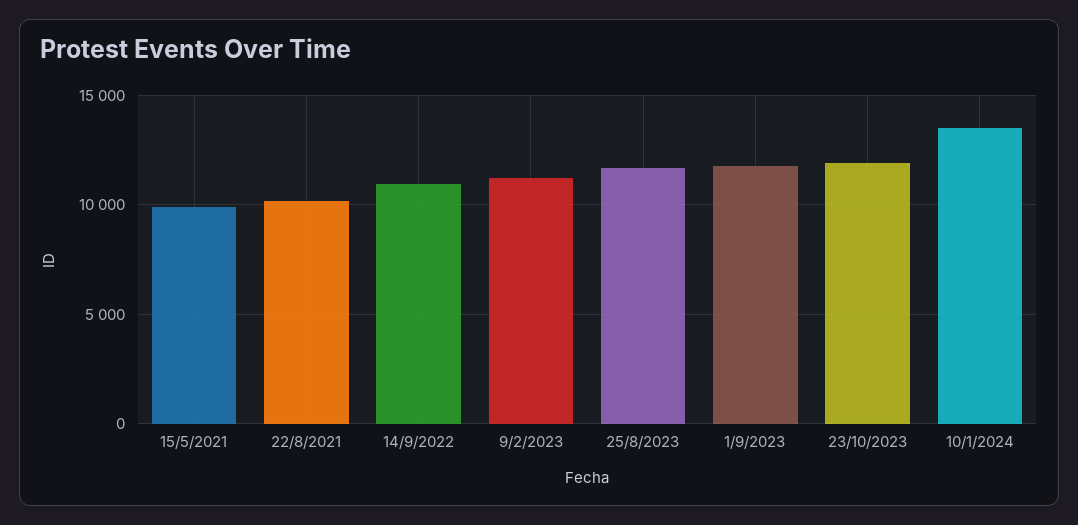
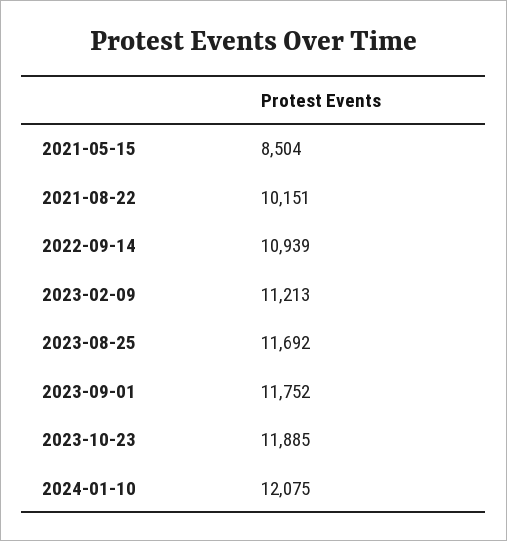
15/5/2021: 10000 -> 8504
10/1/2024: 13500 -> 12075

